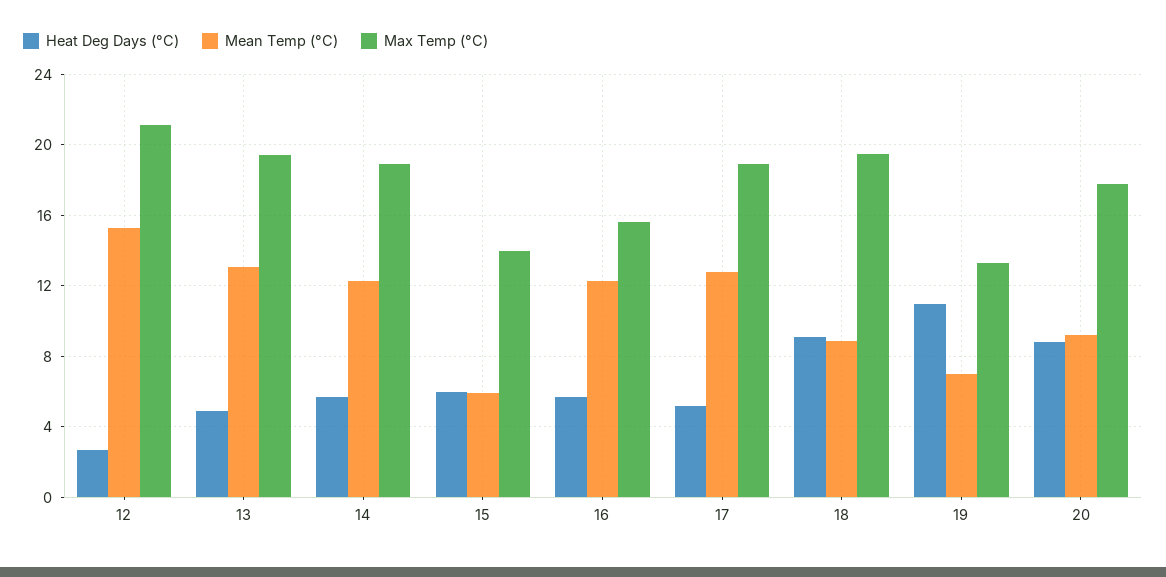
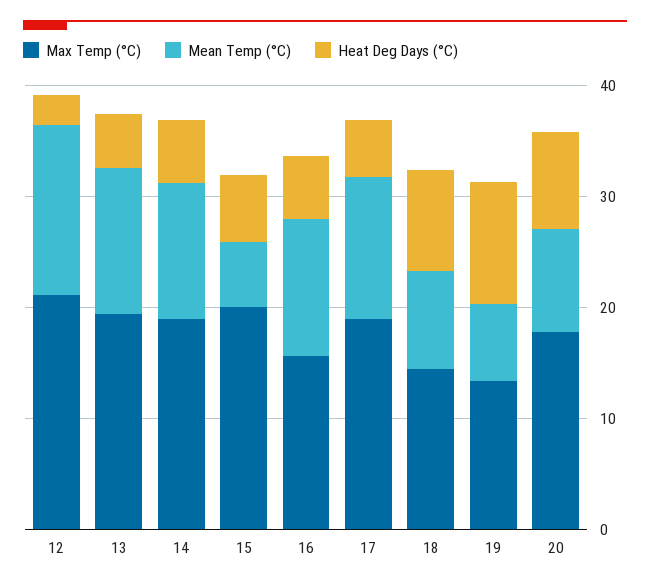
Max Temp (°C), 15: 14 -> 20
Max Temp (°C), 18: 19.5 -> 14

